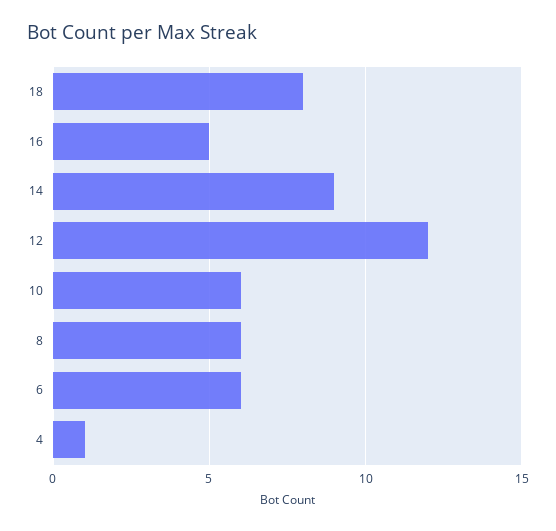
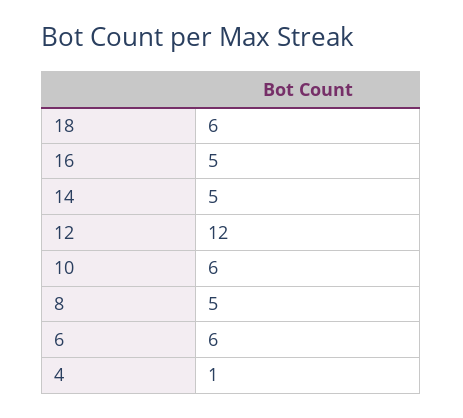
18: 8 -> 6
14: 9 -> 5
8: 6 -> 5

